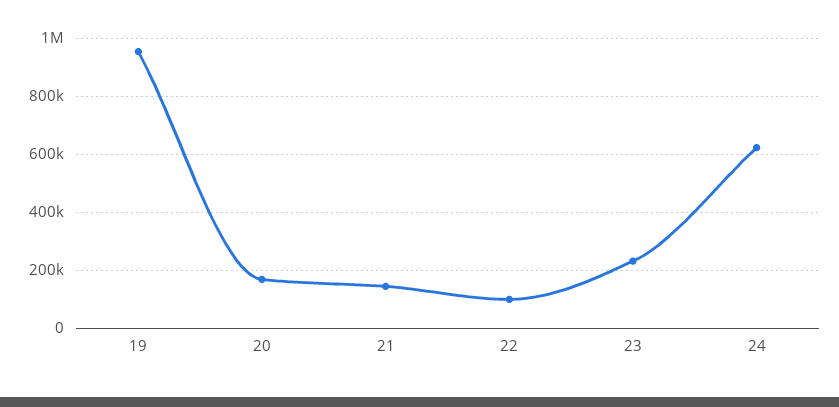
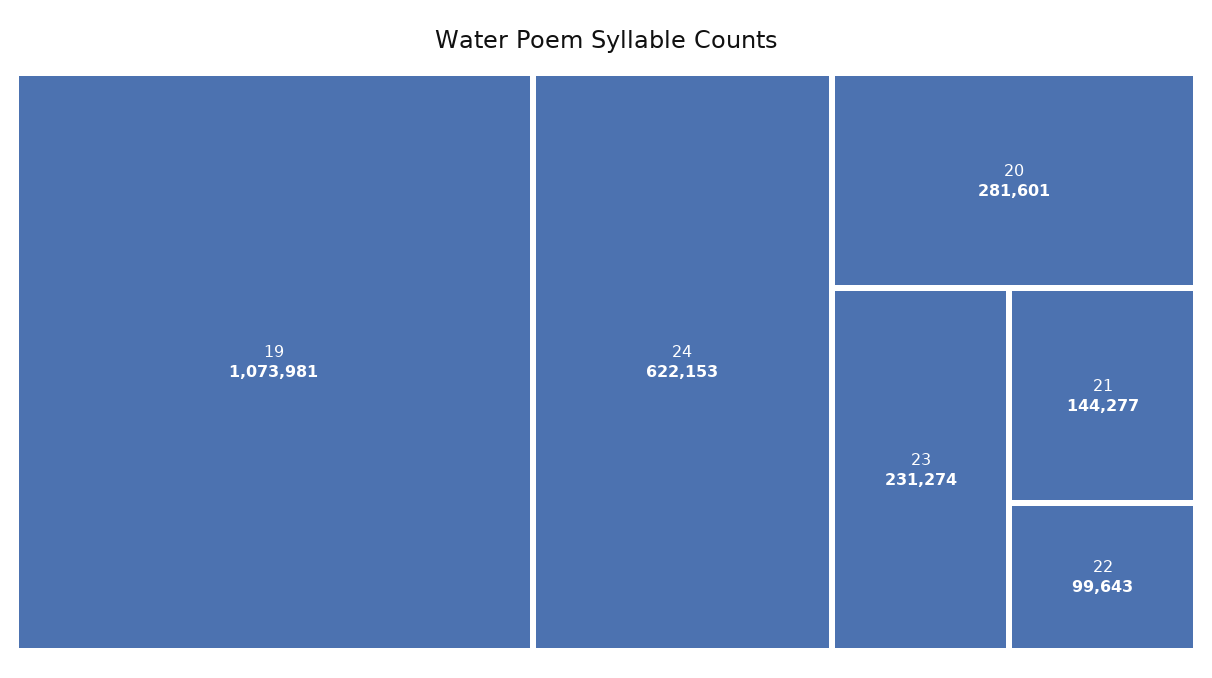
19: 950000 -> 1073981
20: 175000 -> 281601

